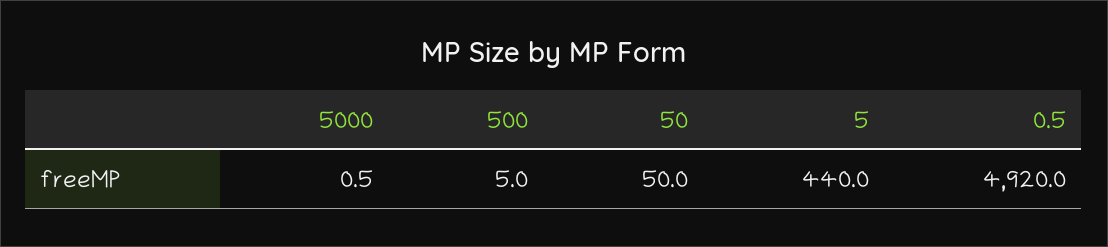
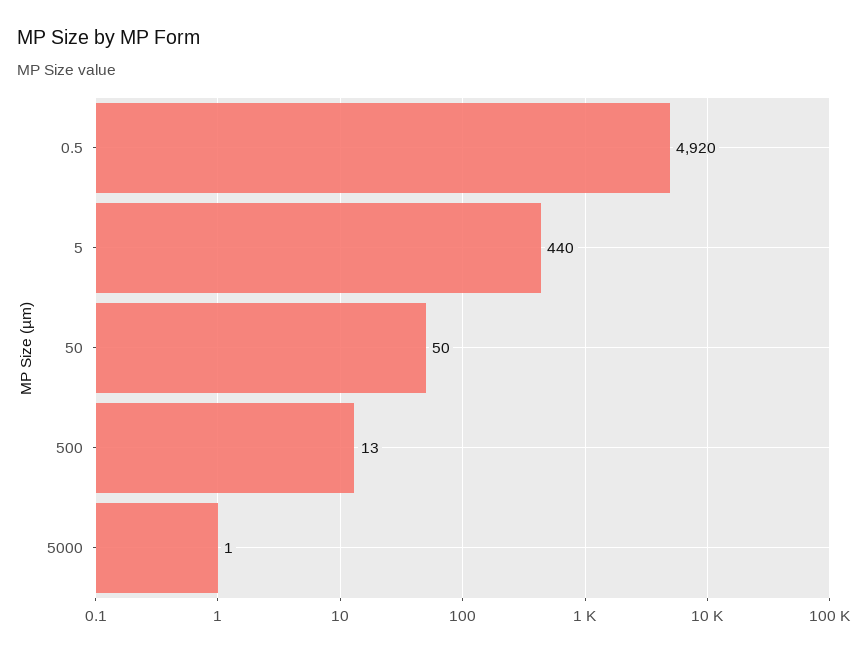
500: 5 -> 13

